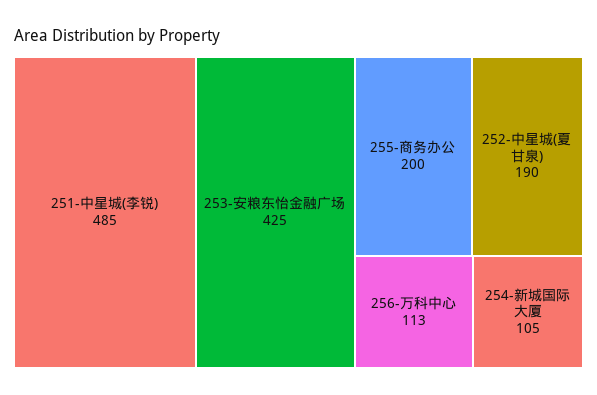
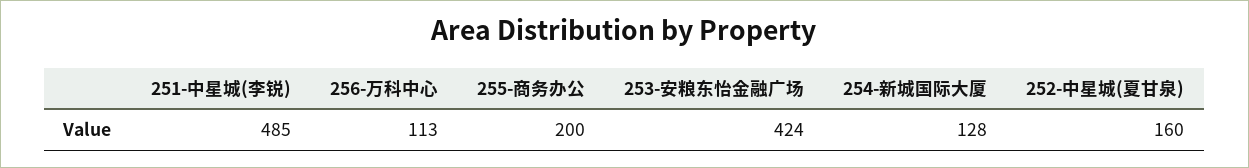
253-安粮东怡金融广场: 425 -> 424
252-中星城(夏甘泉): 190 -> 160
254-新城国际大厦: 105 -> 128

